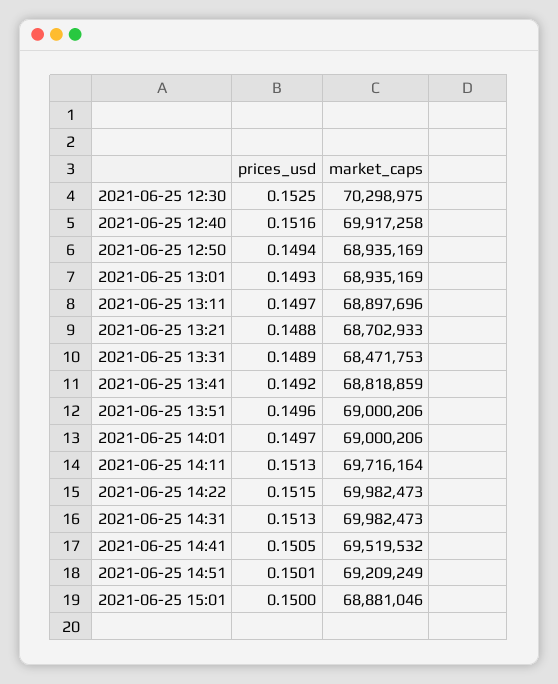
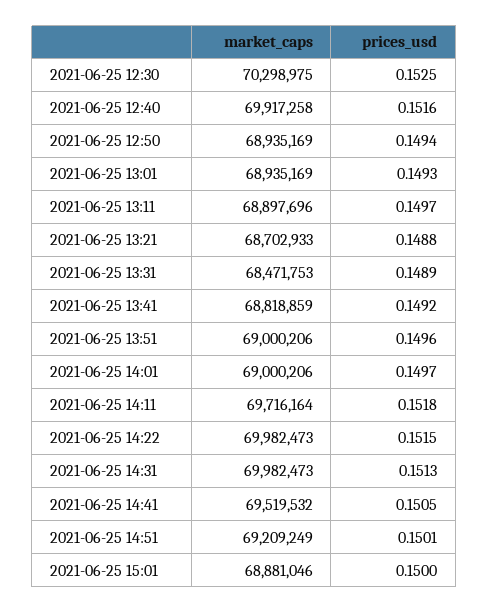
prices_usd, 2021-06-25 14:11: 0.1513 -> 0.1518

